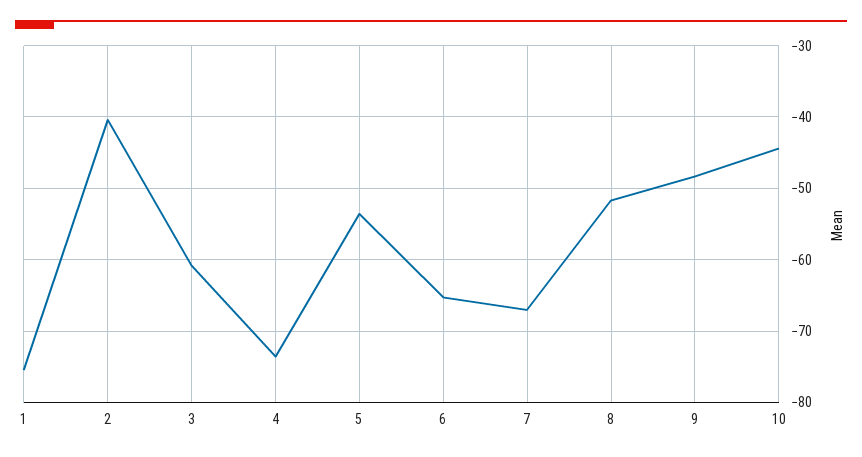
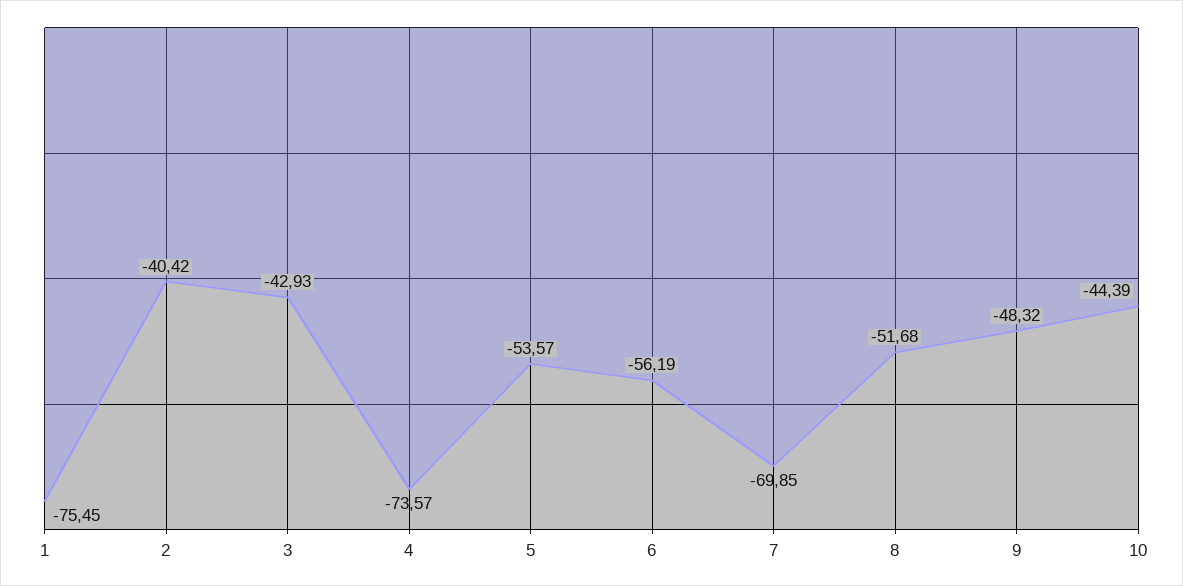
3: -61 -> -42.93
6: -65 -> -56.19
7: -67 -> -69.85

